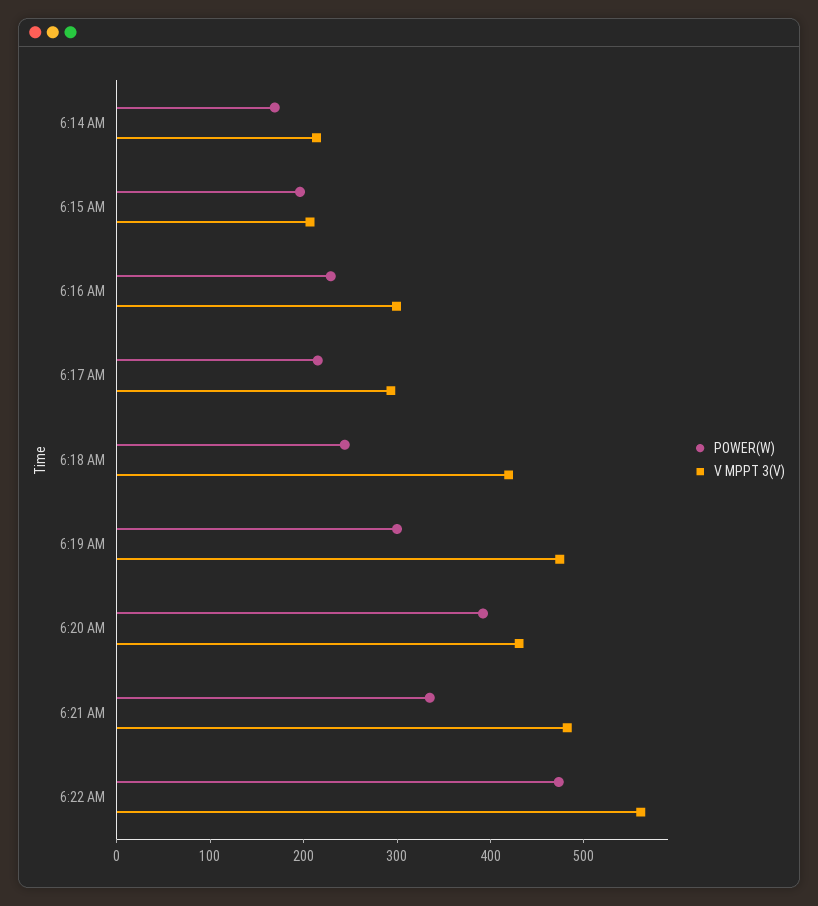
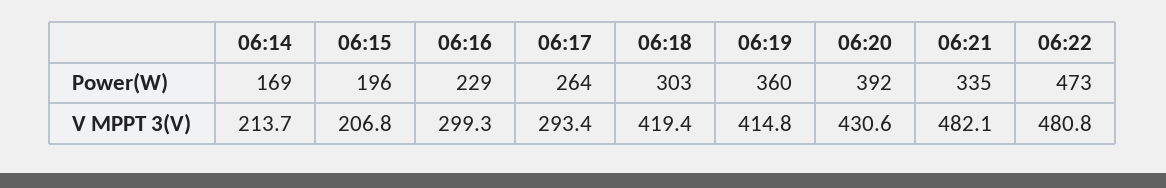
POWER(W), 6:17 AM: 220 -> 264
POWER(W), 6:18 AM: 240 -> 303
POWER(W), 6:19 AM: 300 -> 360
V MPPT 3(V), 6:19 AM: 480 -> 414.8
V MPPT 3(V), 6:22 AM: 560 -> 480.8

